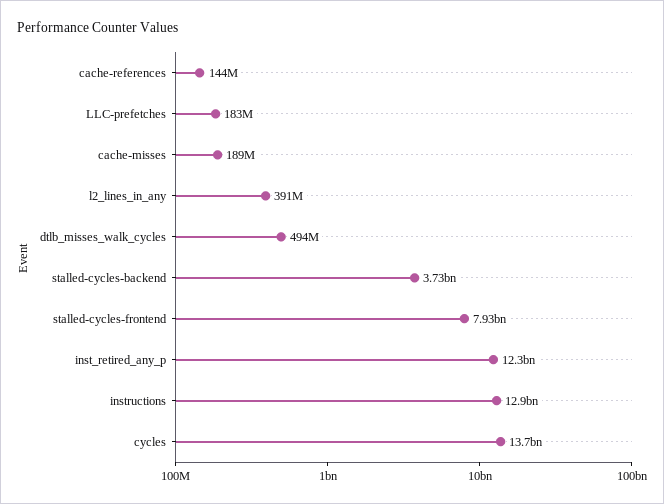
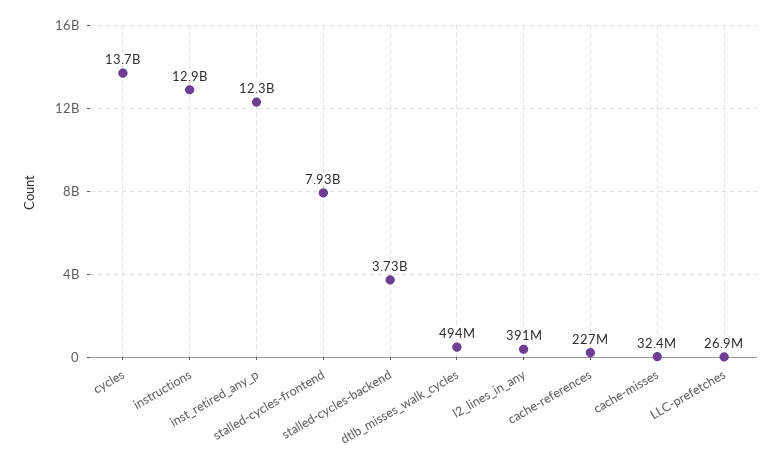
cache-references: 144000000 -> 227000000
LLC-prefetches: 183000000 -> 26900000
cache-misses: 189000000 -> 32400000

